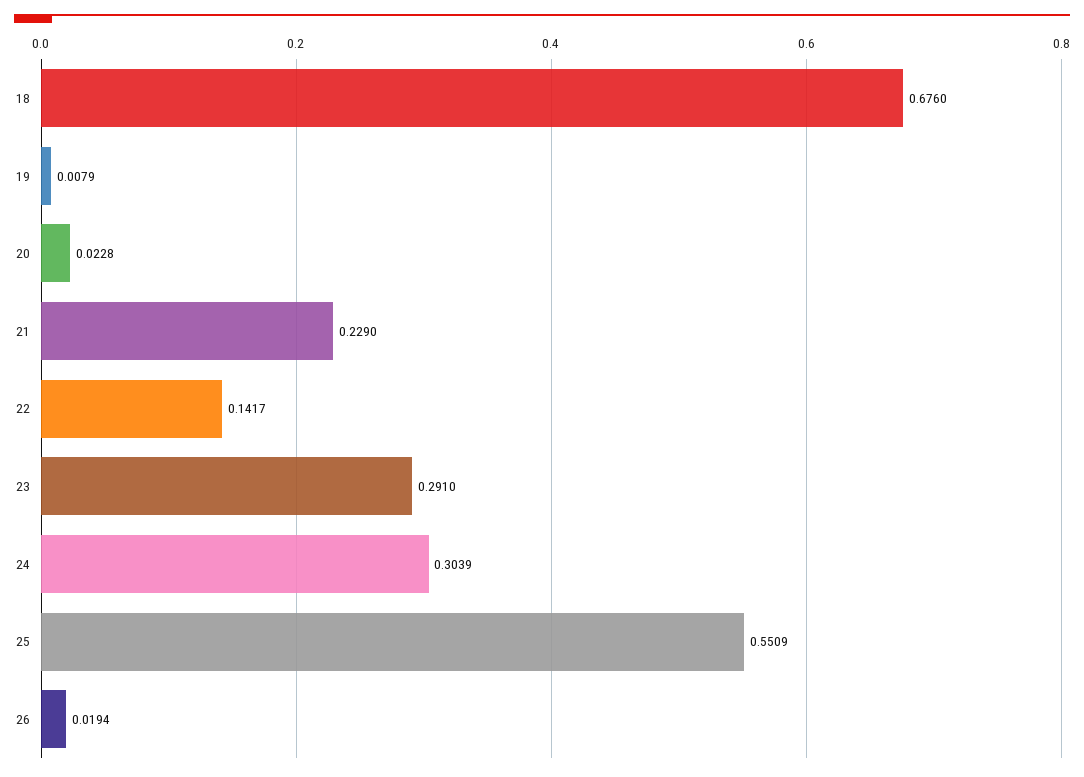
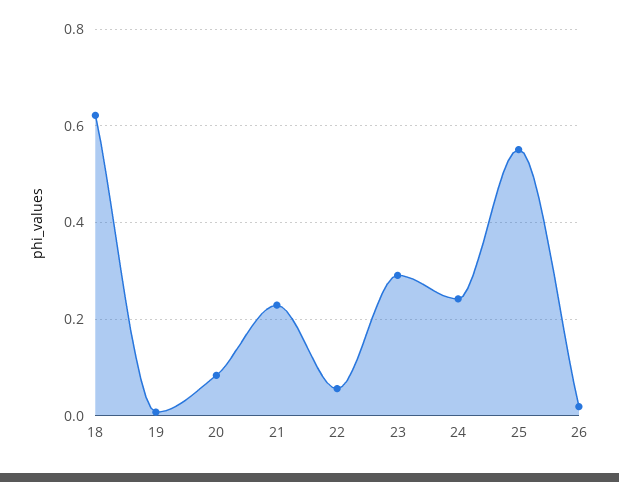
18: 0.676 -> 0.62
20: 0.0228 -> 0.08
22: 0.1417 -> 0.06
24: 0.3039 -> 0.24

